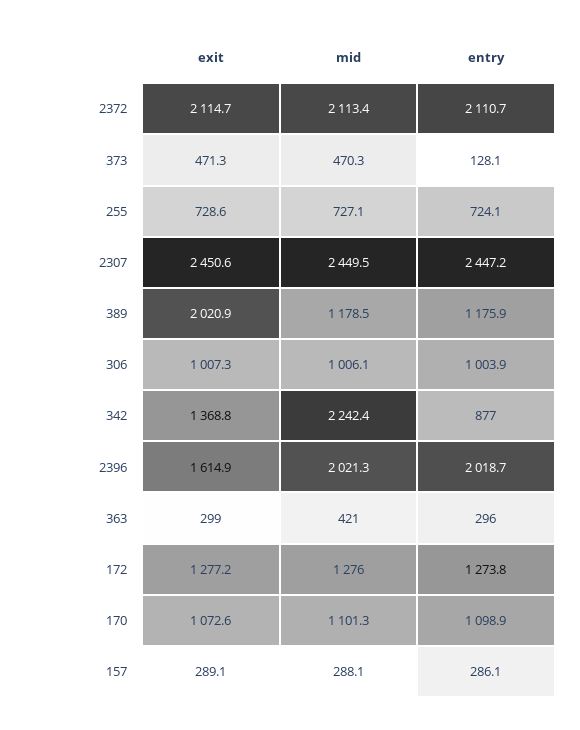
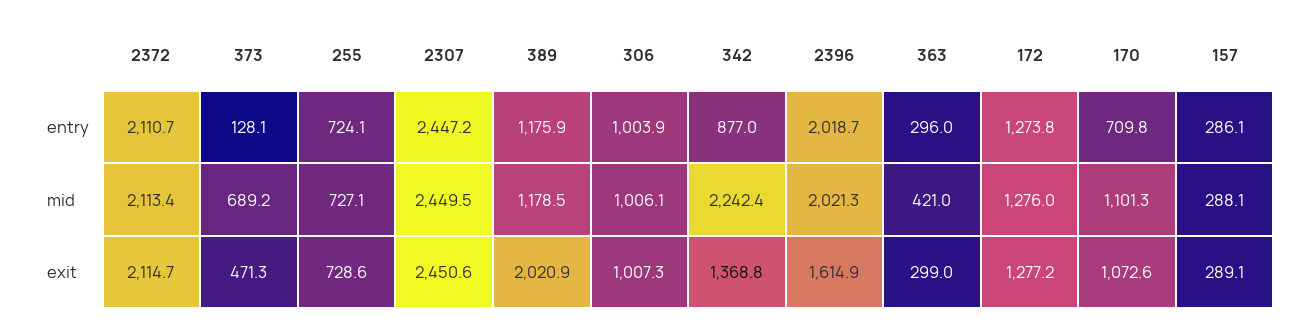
mid, 373: 470.3 -> 689.2
entry, 170: 1098.9 -> 709.8

